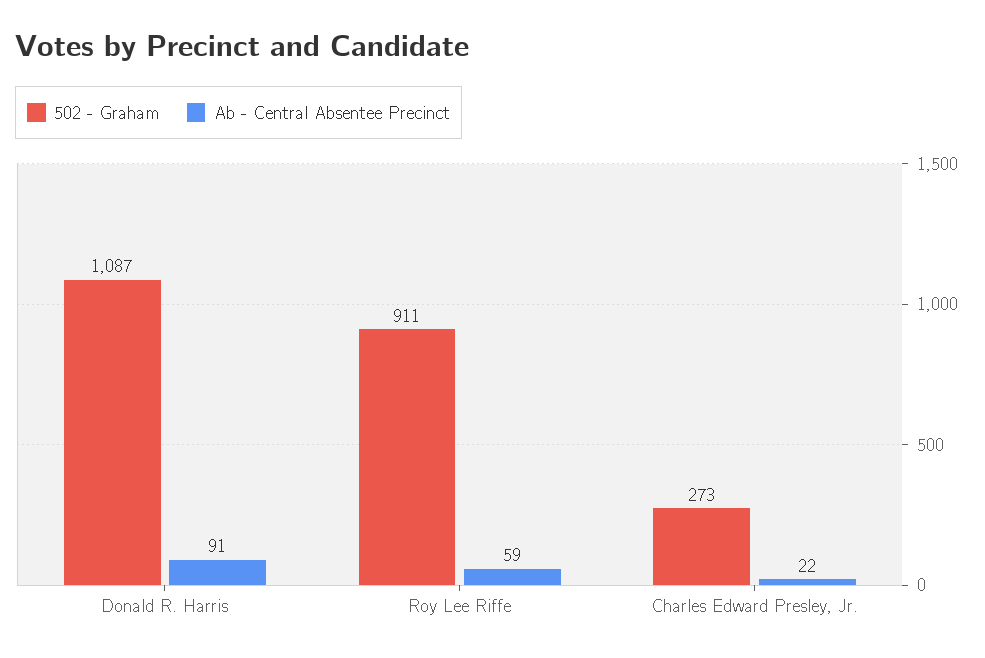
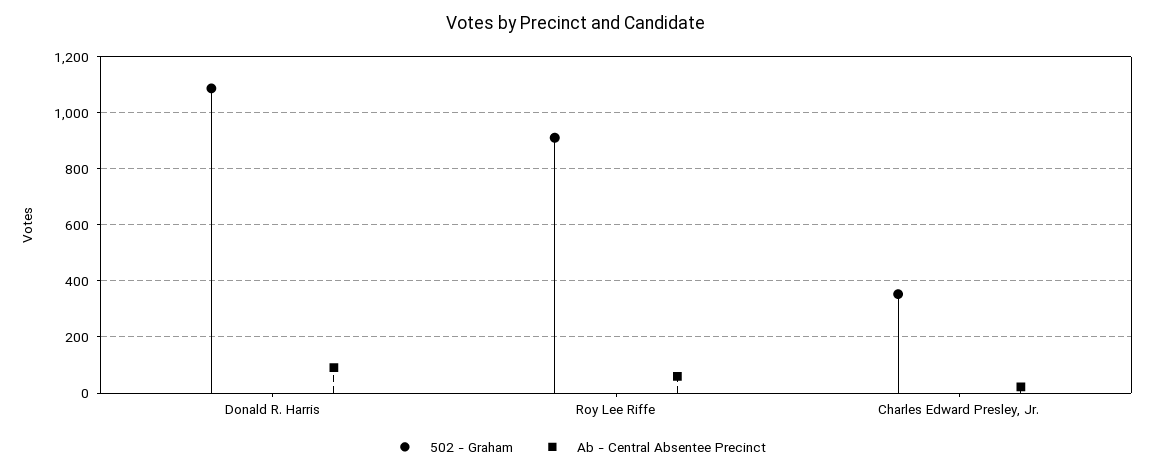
502 - Graham, Charles Edward Presley, Jr.: 273 -> 350

